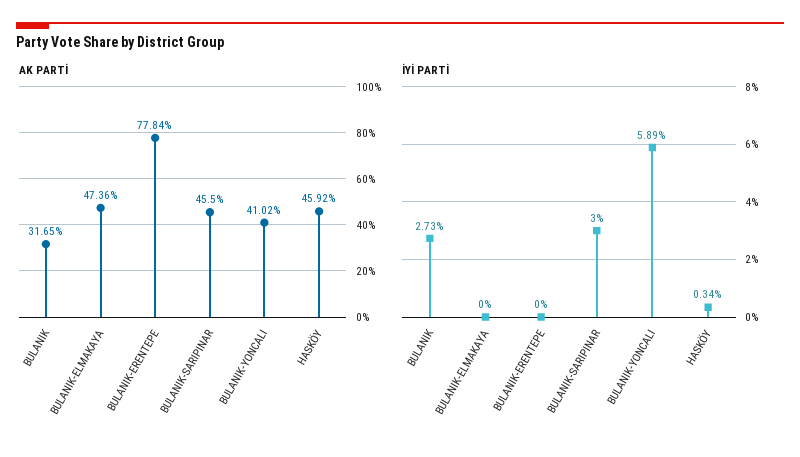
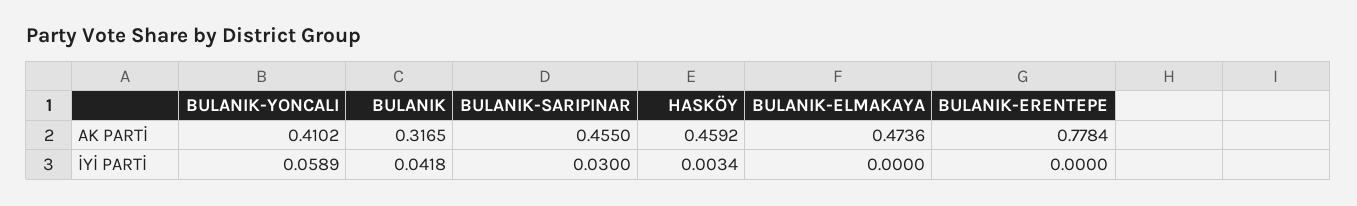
İYİ PARTİ, BULANIK: 0.0273 -> 0.0418

